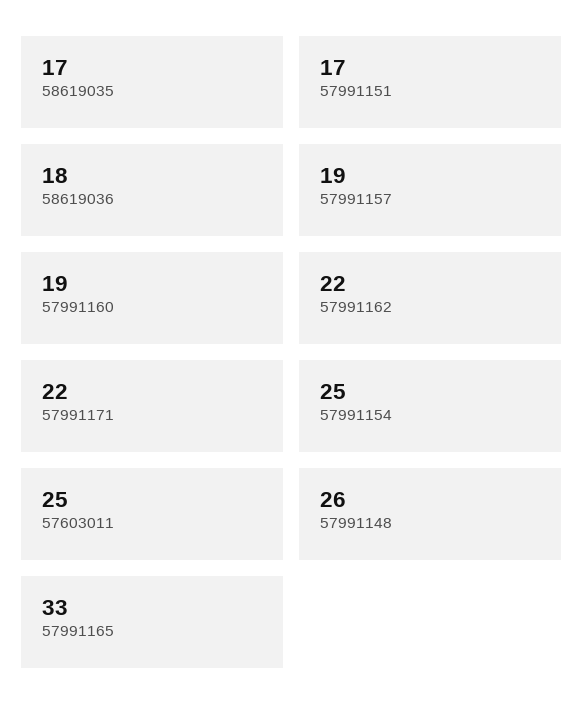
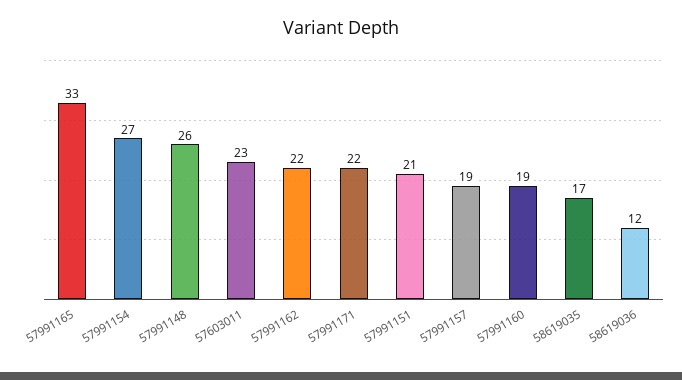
57991151: 17 -> 21
58619036: 18 -> 12
57991154: 25 -> 27
57603011: 25 -> 23

